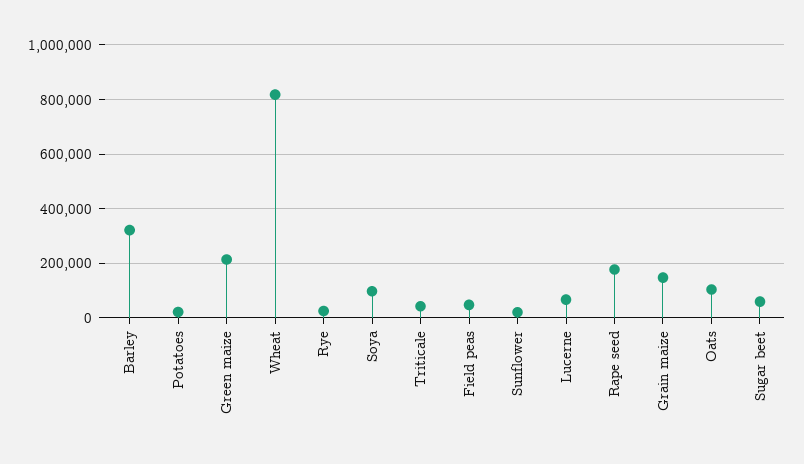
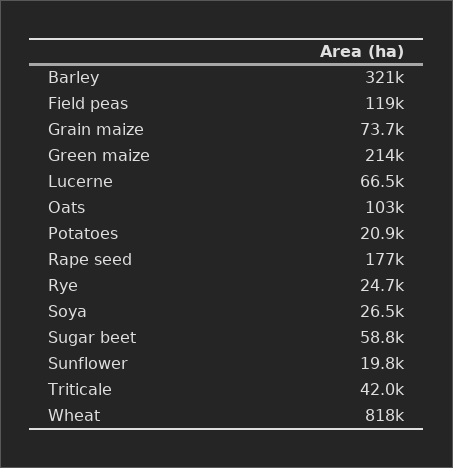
Soya: 100000 -> 26500
Field peas: 50000 -> 119000
Grain maize: 150000 -> 73700

